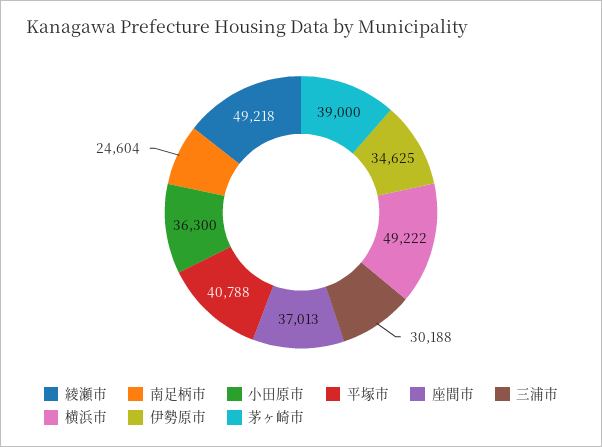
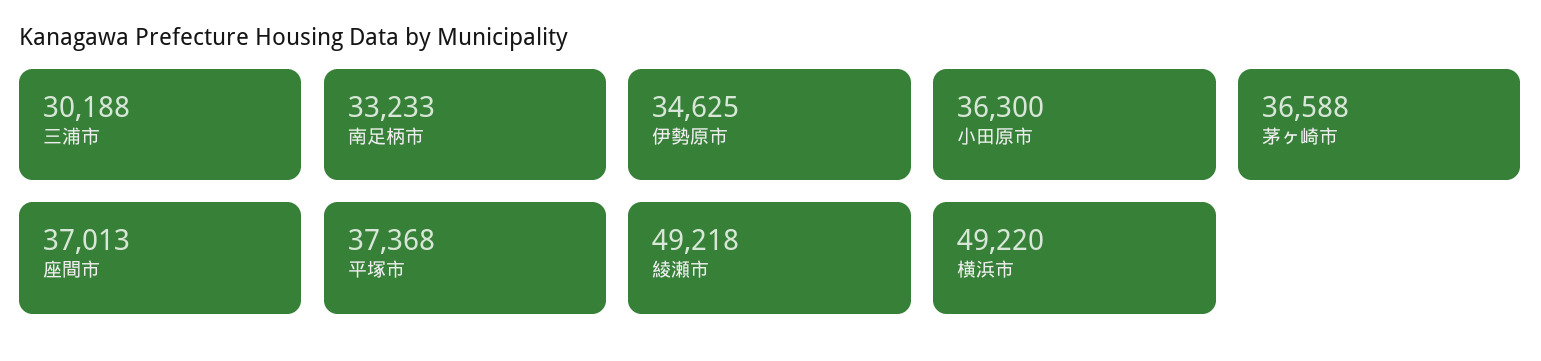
南足柄市: 24604 -> 33233
平塚市: 40788 -> 37368
横浜市: 49222 -> 49220
茅ヶ崎市: 39000 -> 36588

